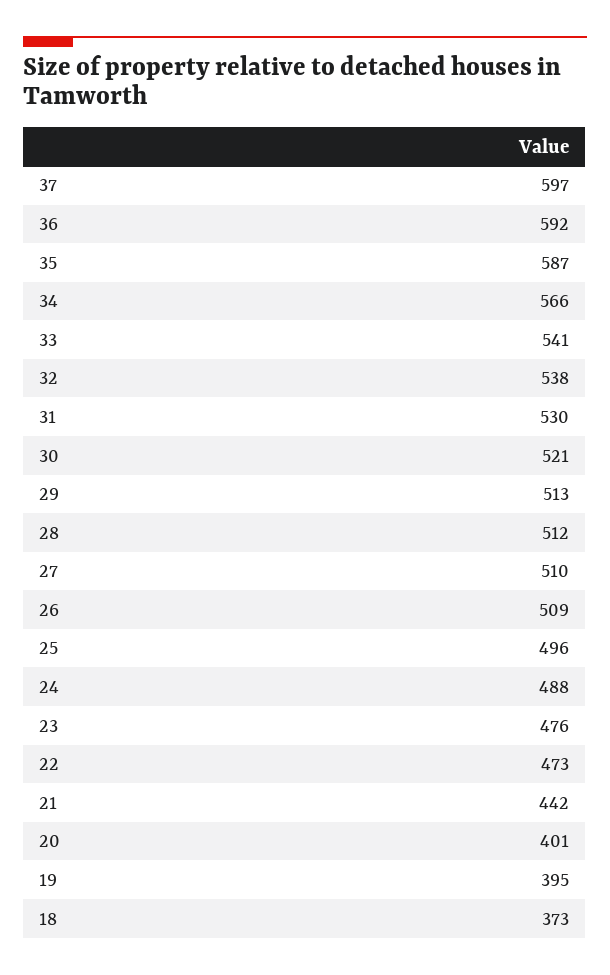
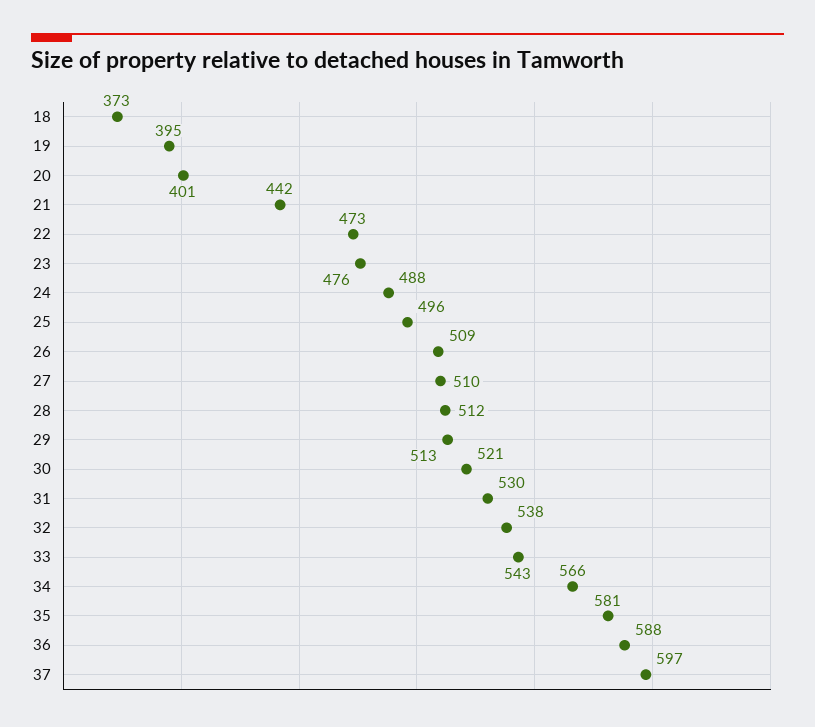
36: 592 -> 588
35: 587 -> 581
33: 541 -> 543

